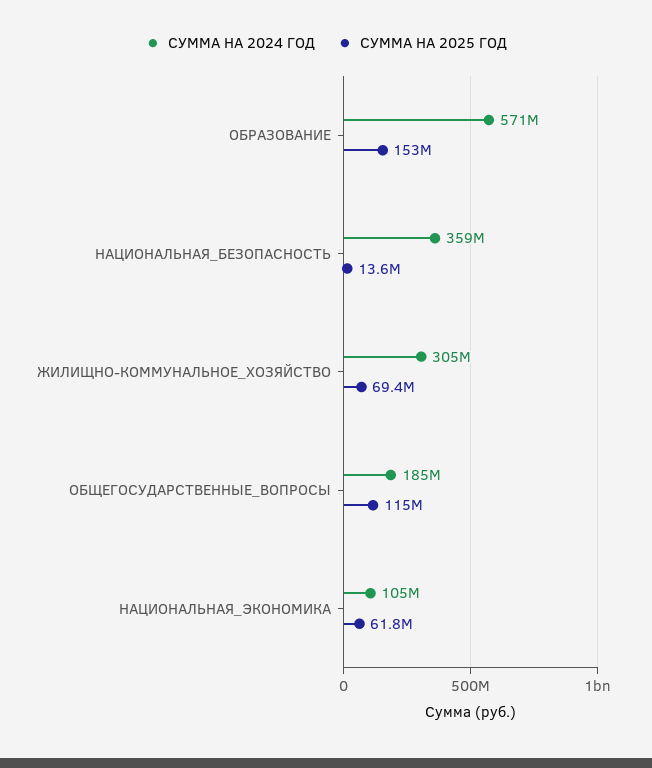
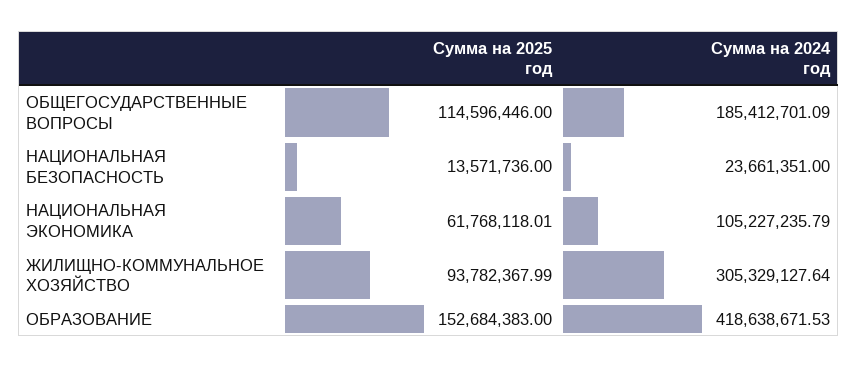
СУММА НА 2024 ГОД, ОБРАЗОВАНИЕ: 571000000 -> 418638671.53
СУММА НА 2024 ГОД, НАЦИОНАЛЬНАЯ_БЕЗОПАСНОСТЬ: 359000000 -> 23661351
СУММА НА 2025 ГОД, ЖИЛИЩНО-КОММУНАЛЬНОЕ_ХОЗЯЙСТВО: 69400000 -> 93782367.99

